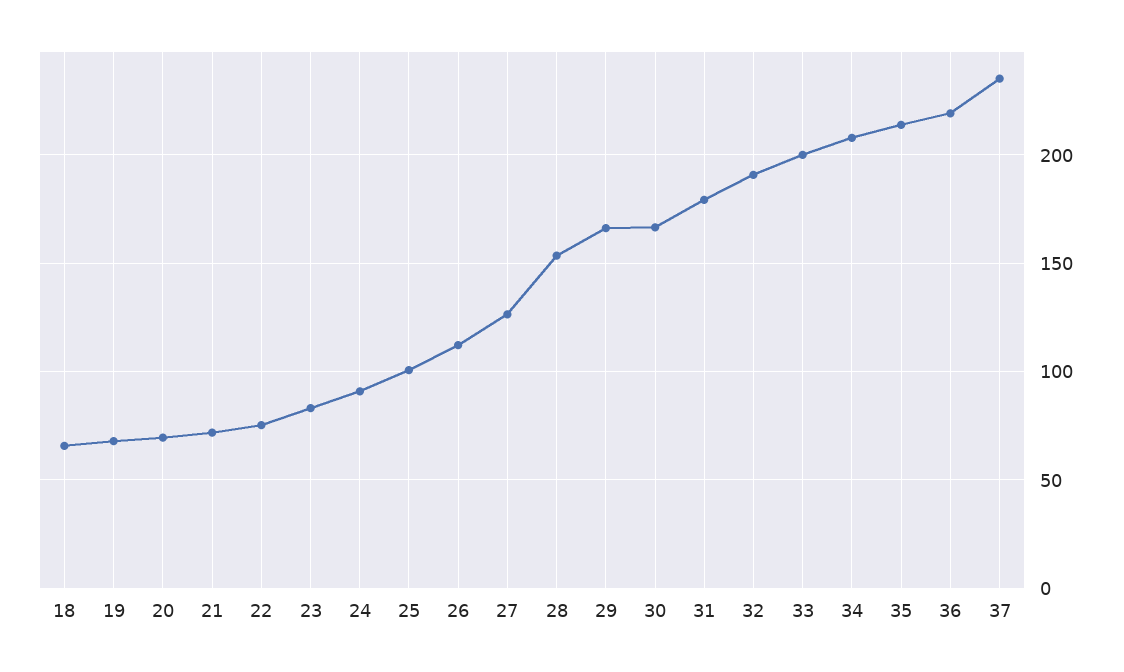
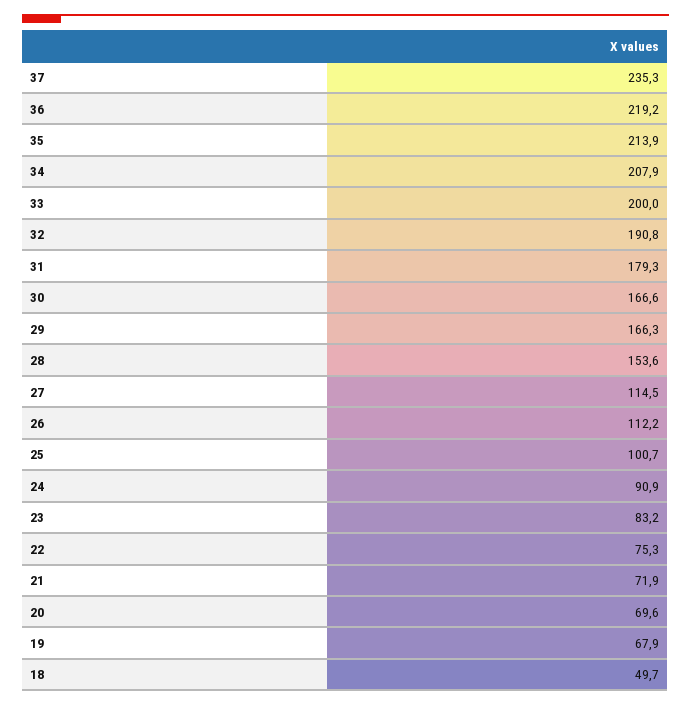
18: 65 -> 49.7
27: 125 -> 114.5

